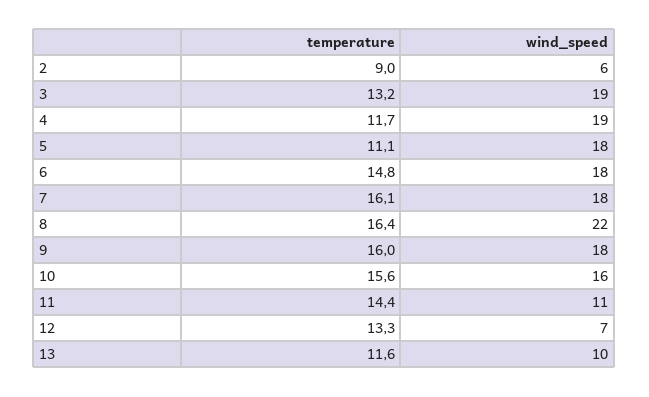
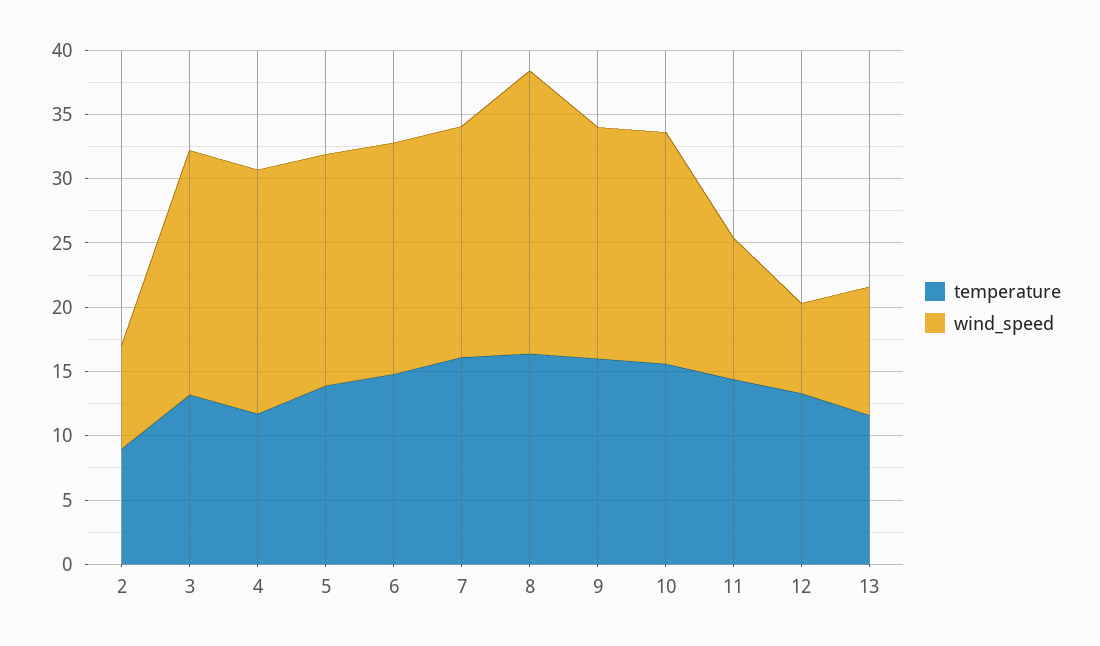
wind_speed, 2: 6 -> 8
temperature, 5: 11.1 -> 14
wind_speed, 10: 16 -> 18

